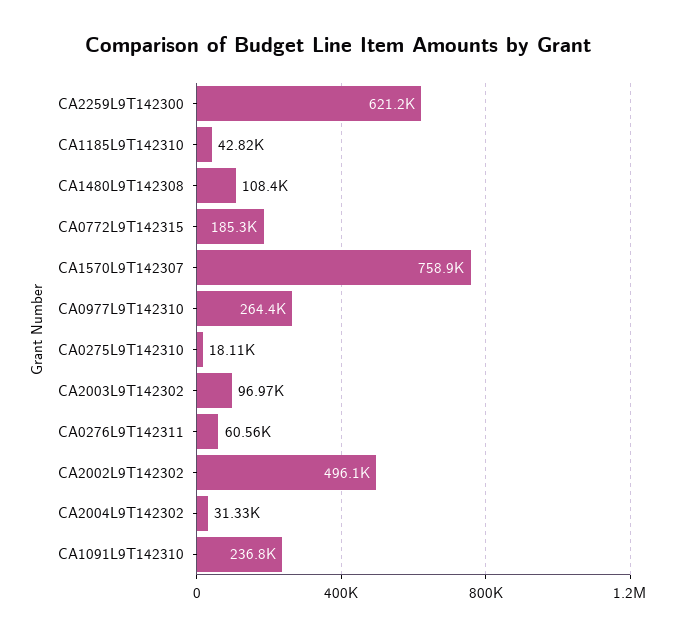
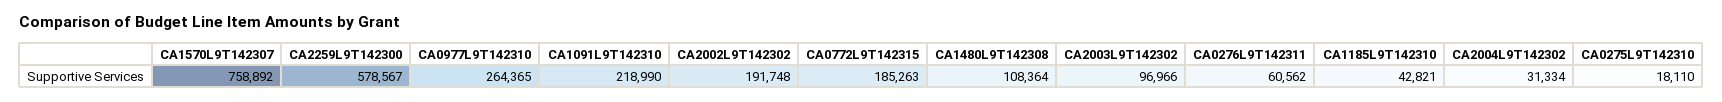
CA2259L9T142300: 621200 -> 578567
CA2002L9T142302: 496100 -> 191748
CA1091L9T142310: 236800 -> 218990

